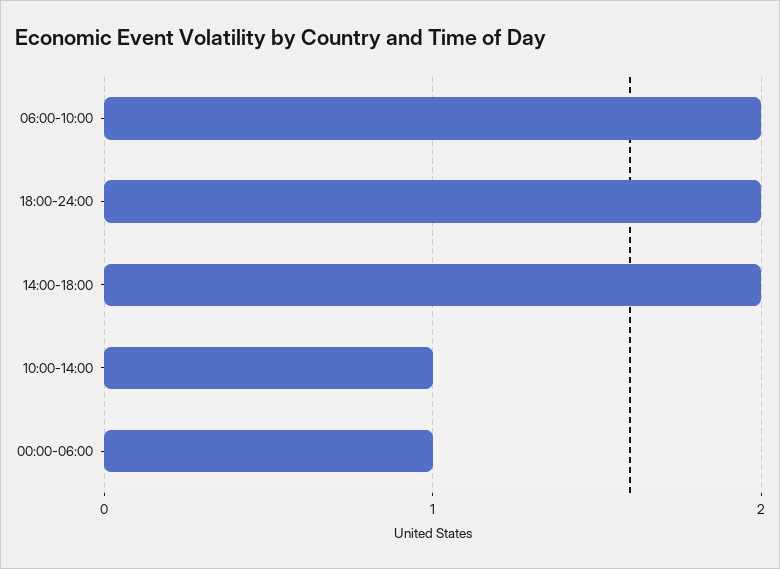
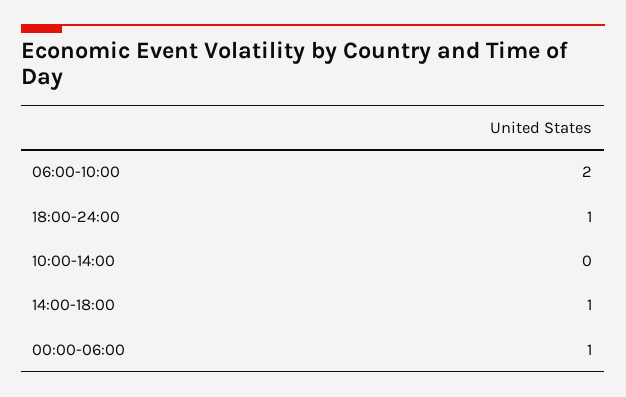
18:00-24:00: 2 -> 1
14:00-18:00: 2 -> 1
10:00-14:00: 1 -> 0

